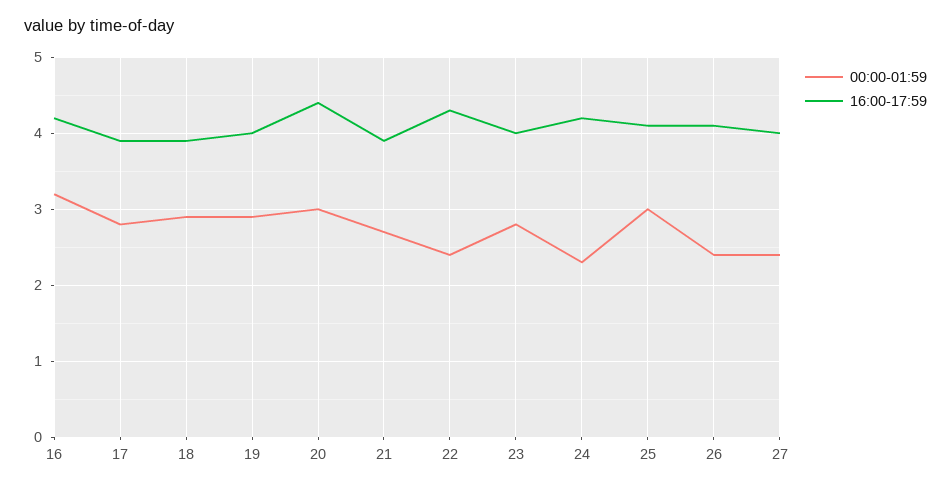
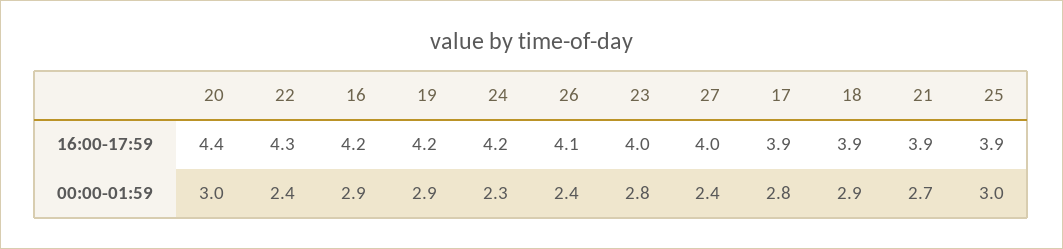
00:00-01:59, 16: 3.2 -> 2.9
16:00-17:59, 19: 4 -> 4.2
16:00-17:59, 25: 4.1 -> 3.9

